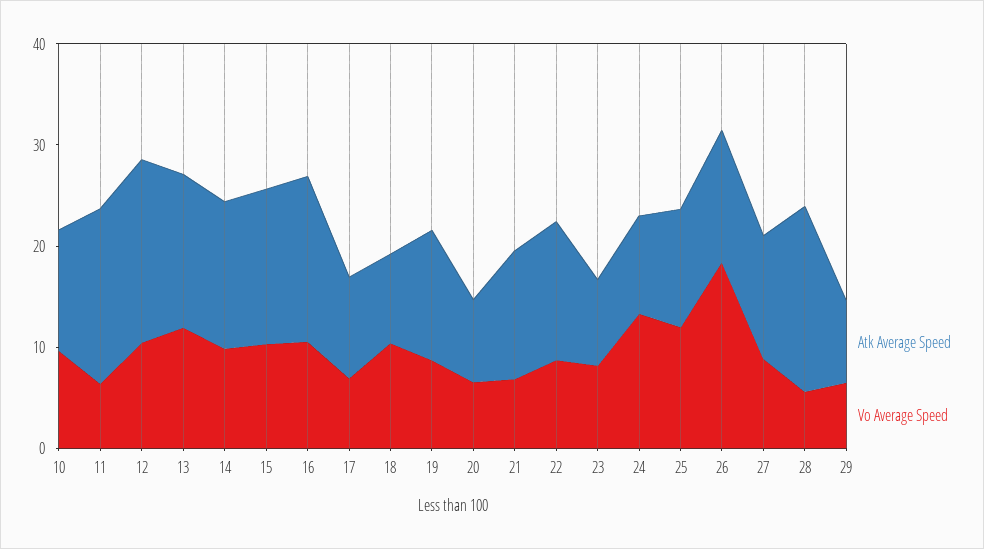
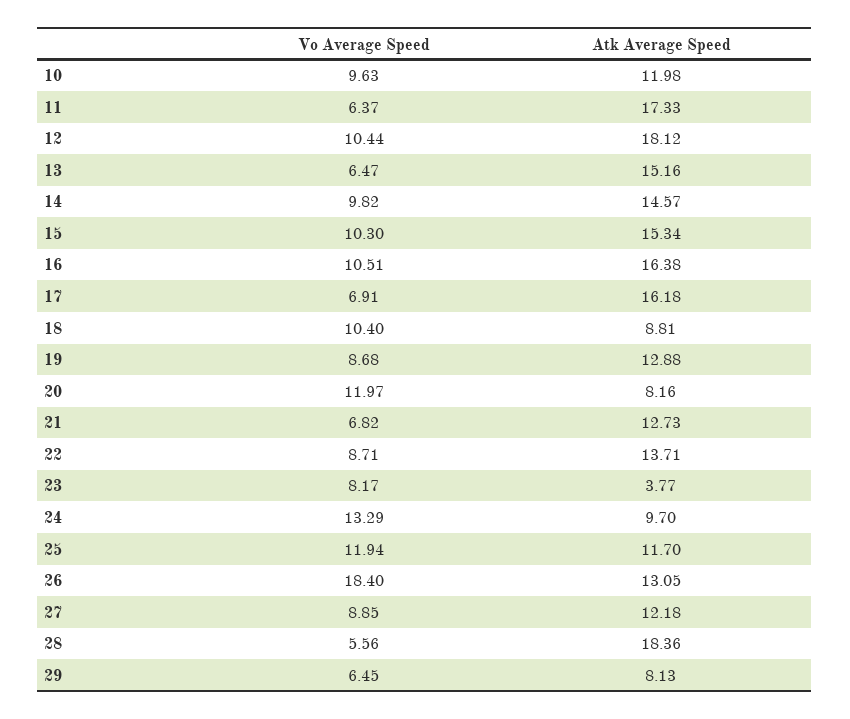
Vo Average Speed, 13: 12 -> 6.47
Atk Average Speed, 17: 10 -> 16.18
Vo Average Speed, 20: 6 -> 11.97
Atk Average Speed, 23: 8 -> 3.77

